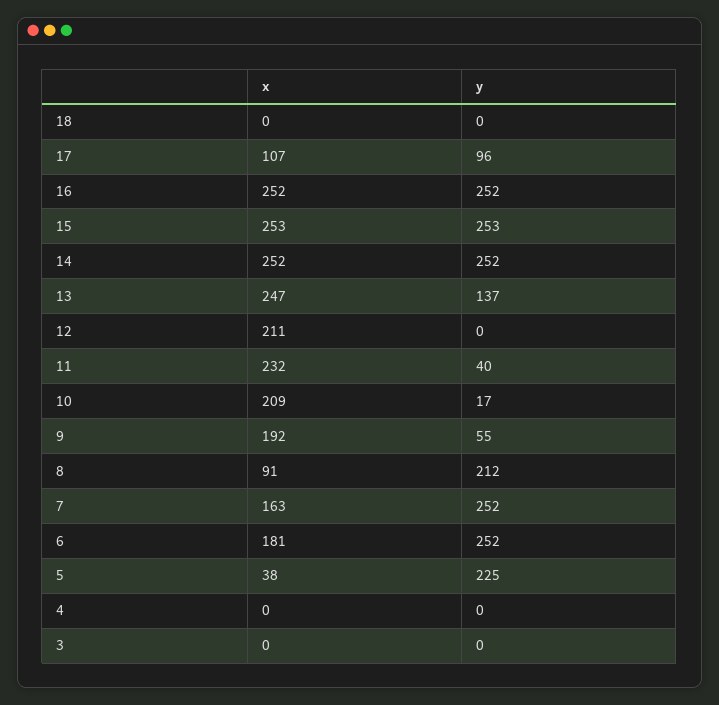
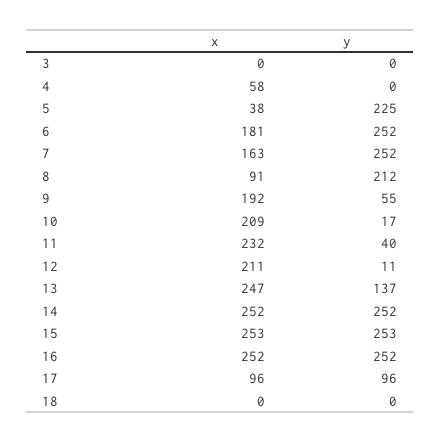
x, 17: 107 -> 96
y, 12: 0 -> 11
x, 4: 0 -> 58

